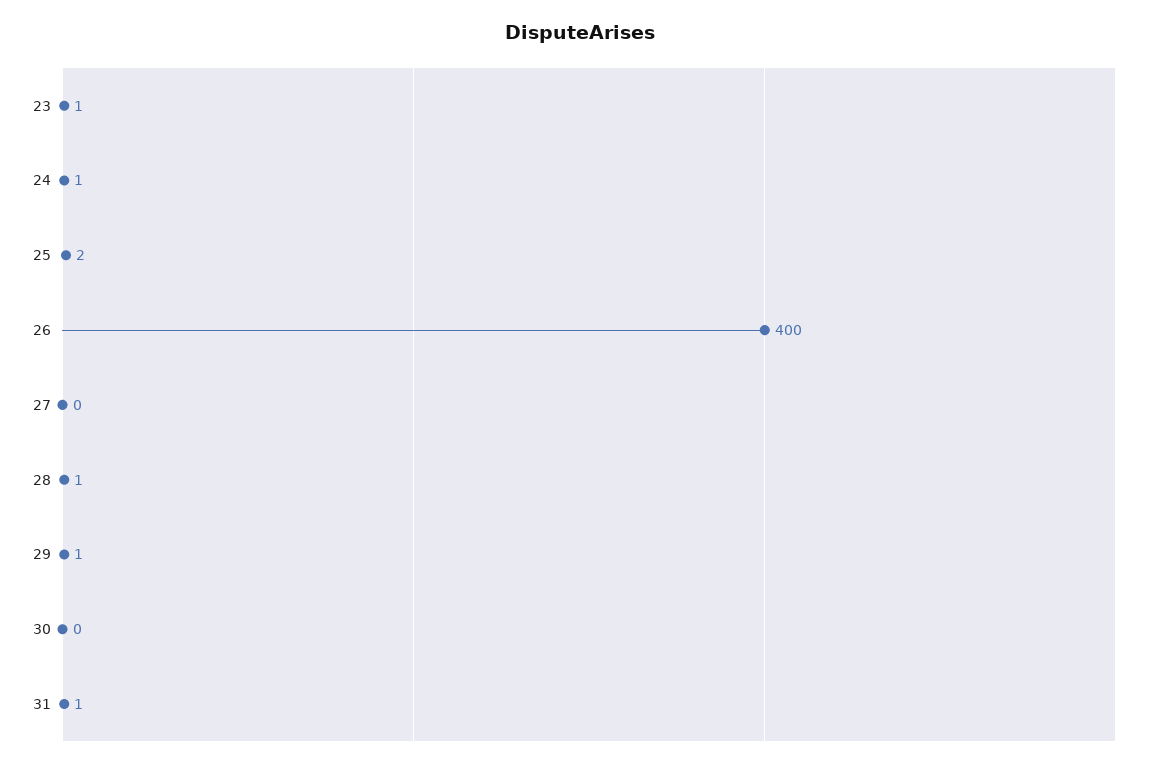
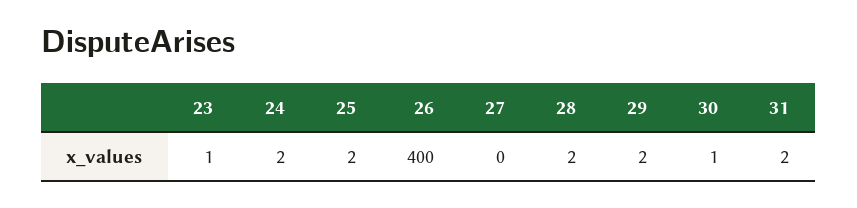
24: 1 -> 2
28: 1 -> 2
29: 1 -> 2
30: 0 -> 1
31: 1 -> 2

